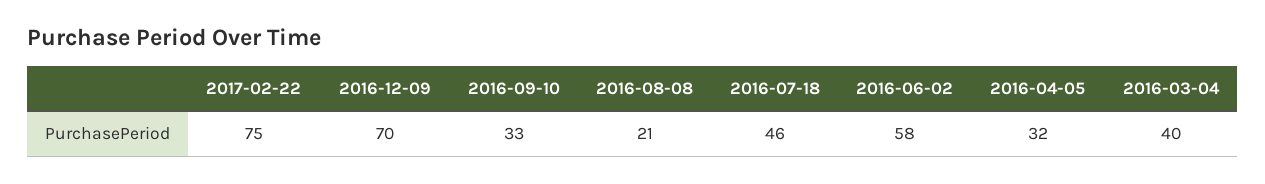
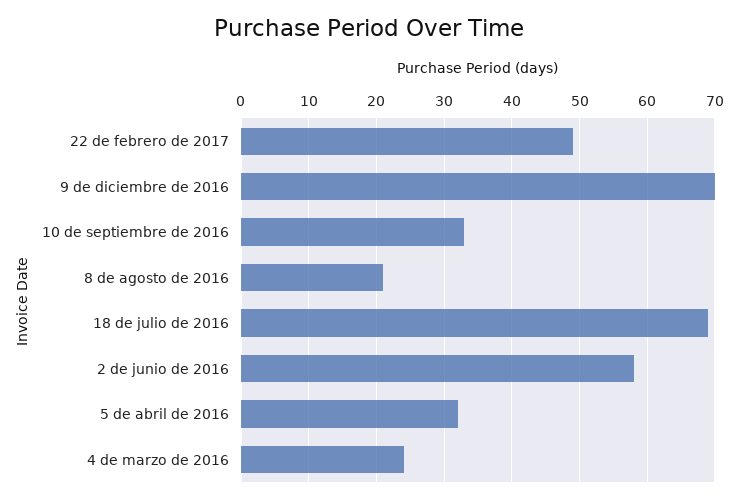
2017-02-22: 75 -> 49
2016-07-18: 46 -> 69
2016-03-04: 40 -> 24

